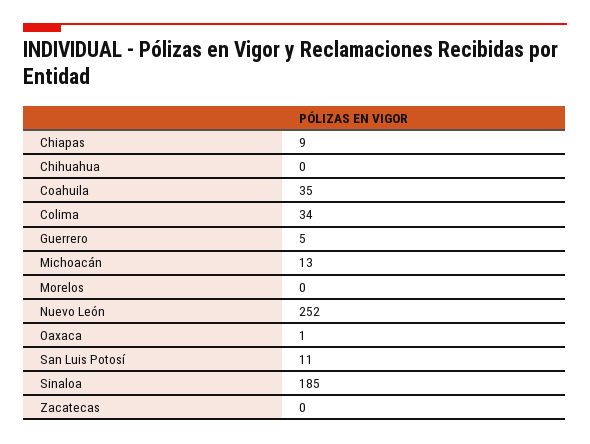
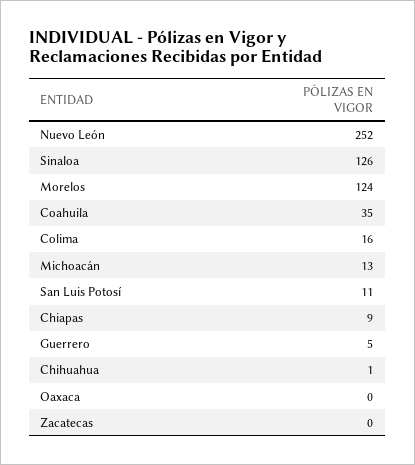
Chihuahua: 0 -> 1
Colima: 34 -> 16
Morelos: 0 -> 124
Oaxaca: 1 -> 0
Sinaloa: 185 -> 126

